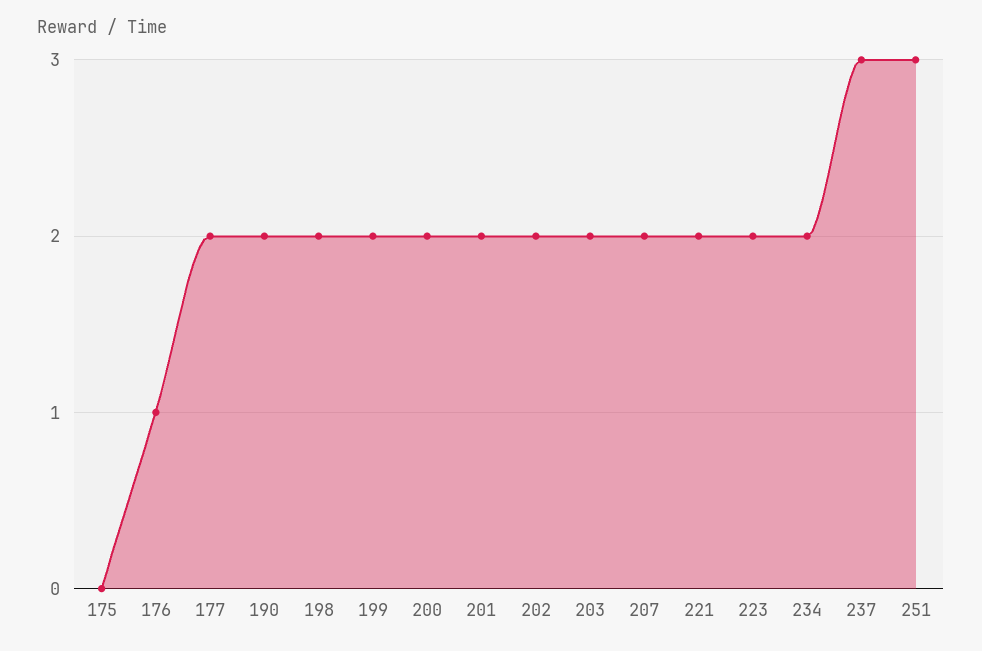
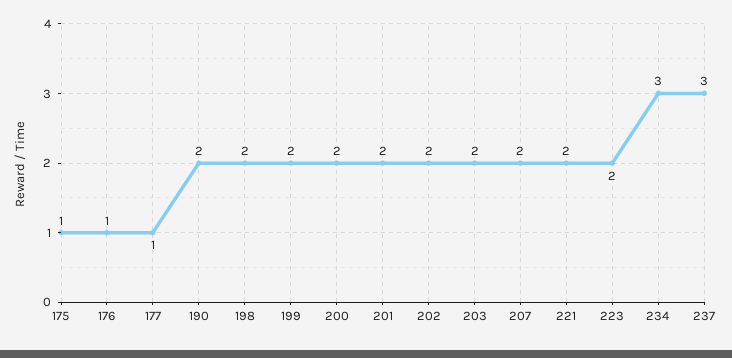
175: 0 -> 1
177: 2 -> 1
234: 2 -> 3
251: 3 -> none

